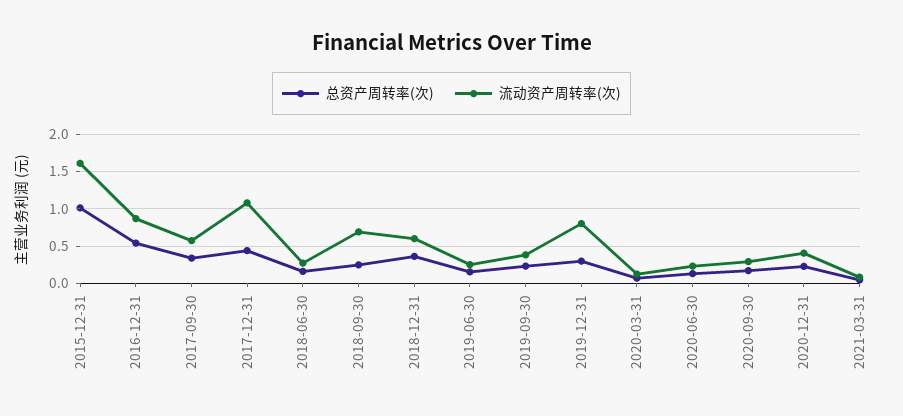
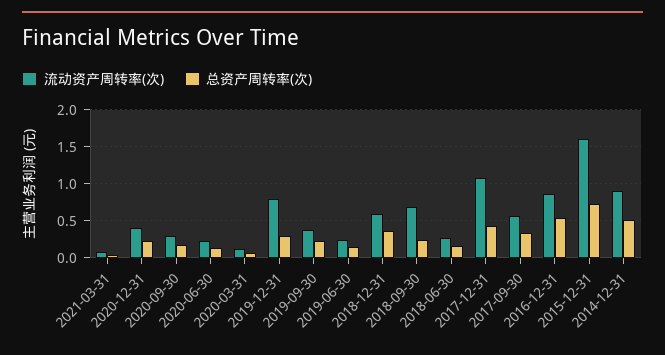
总资产周转率(次), 2015-12-31: 1 -> 0.7
流动资产周转率(次), 2014-12-31: none -> 0.9
总资产周转率(次), 2014-12-31: none -> 0.5

